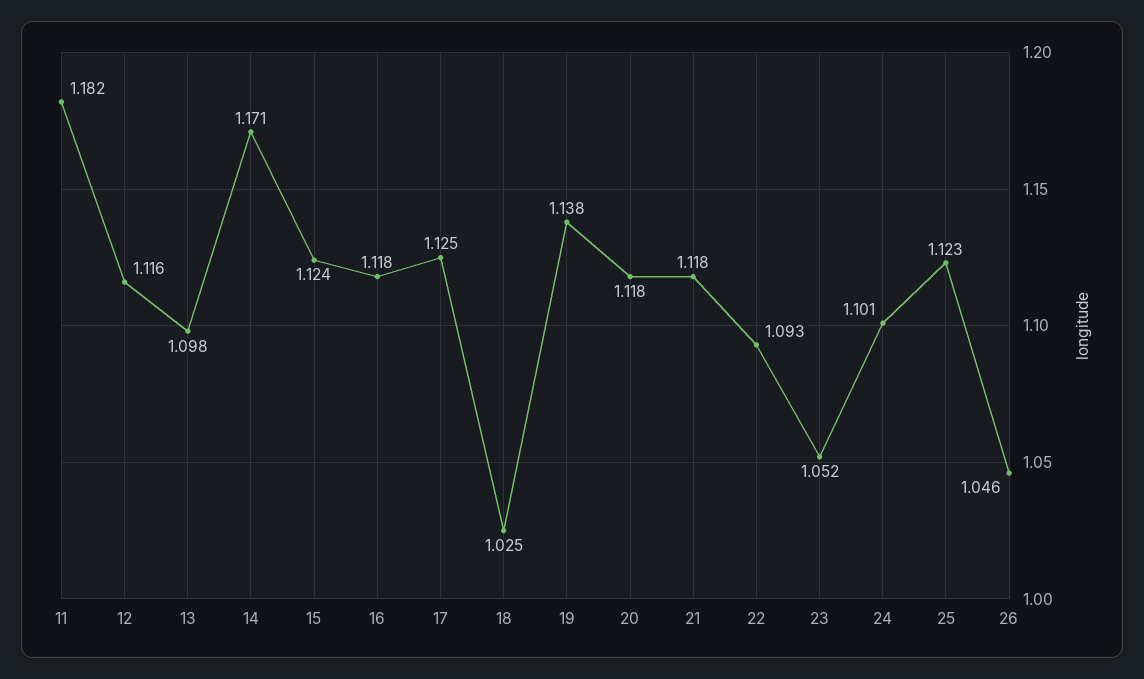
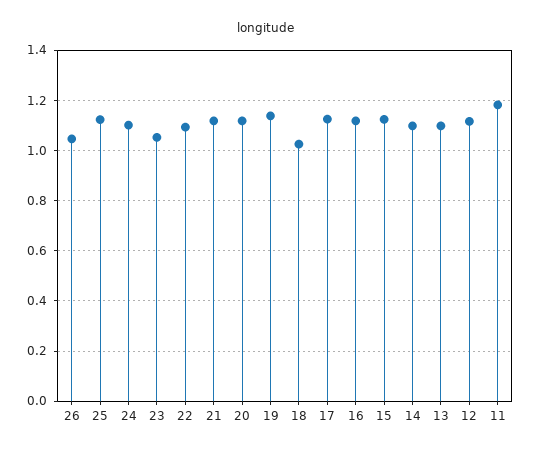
14: 1.171 -> 1.1

